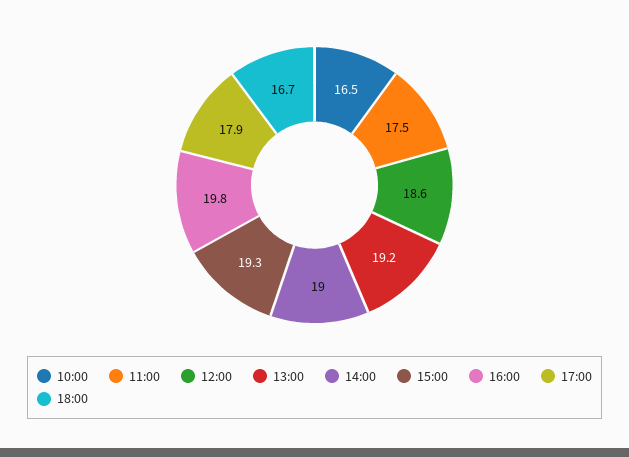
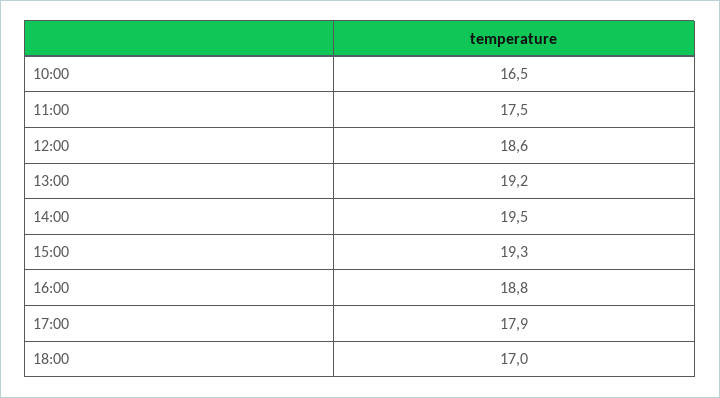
14:00: 19 -> 19.5
16:00: 19.8 -> 18.8
18:00: 16.7 -> 17

